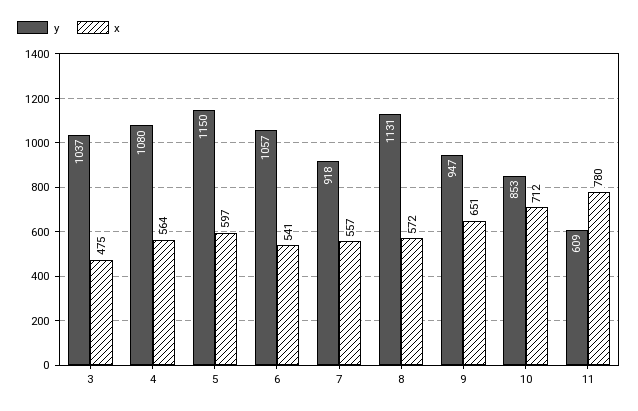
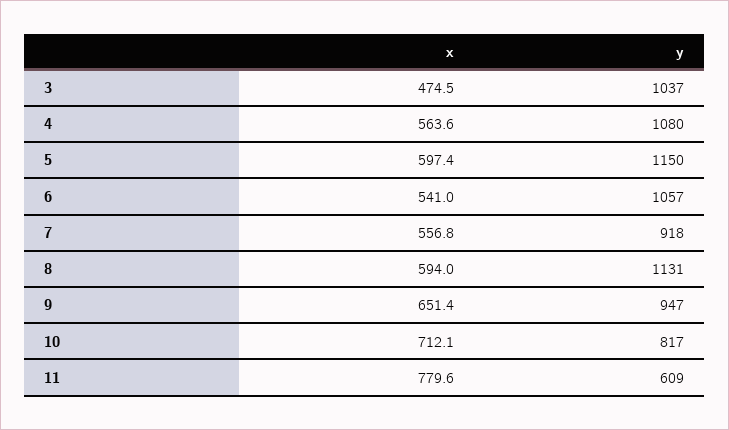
x, 8: 572 -> 594
y, 10: 853 -> 817

